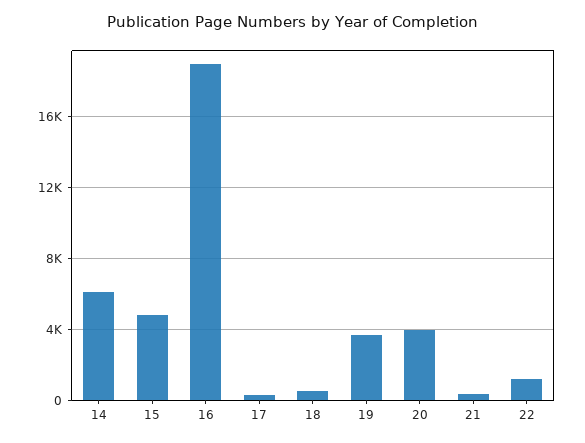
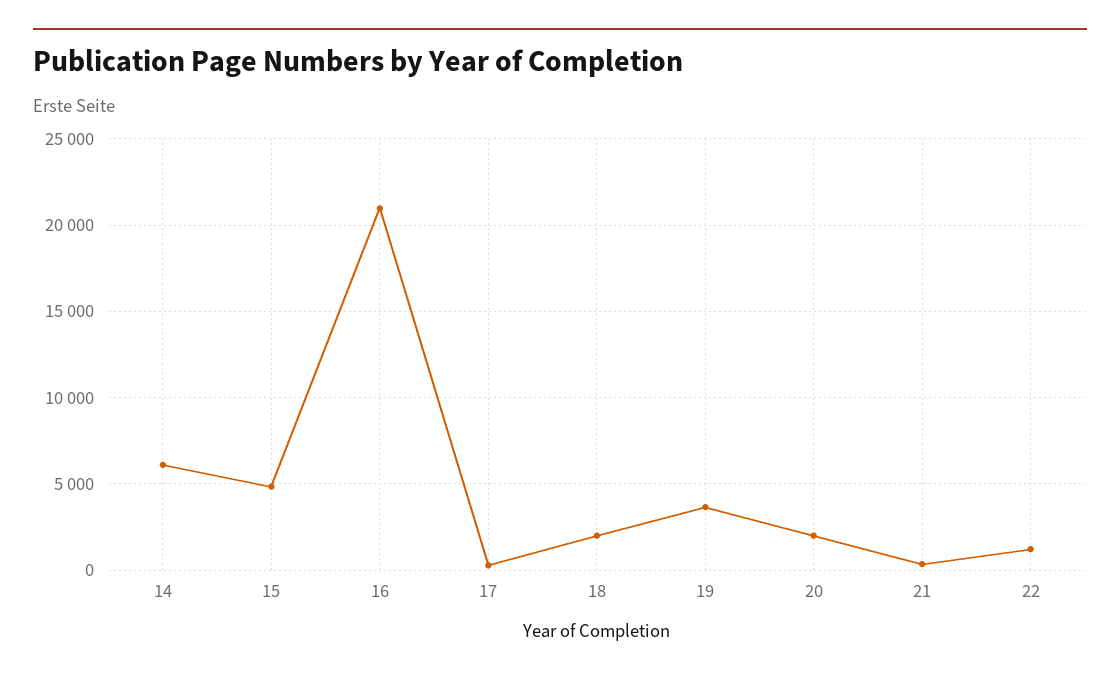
16: 19000 -> 21000
18: 500 -> 2000
20: 4000 -> 2000

